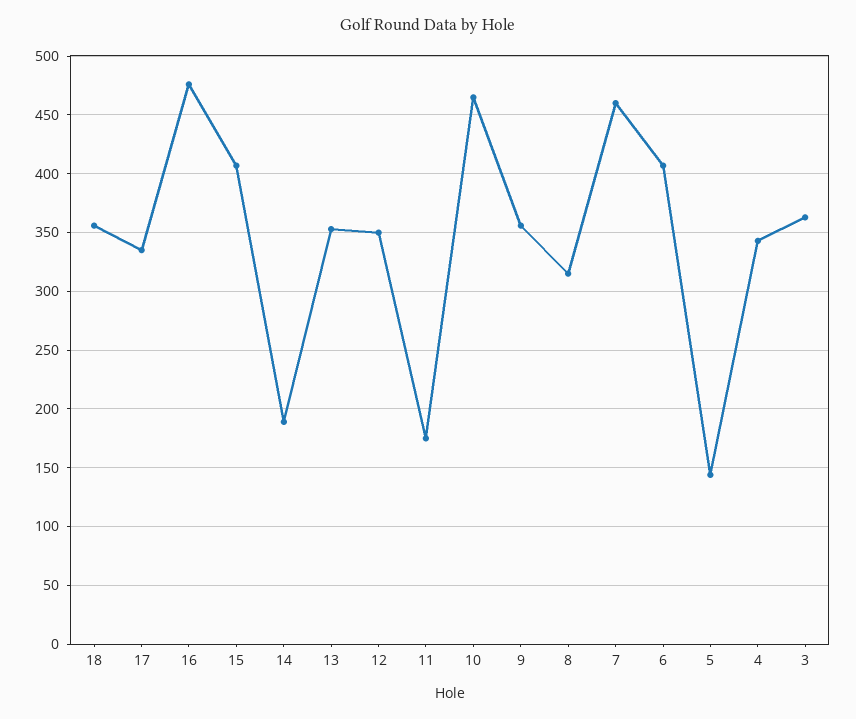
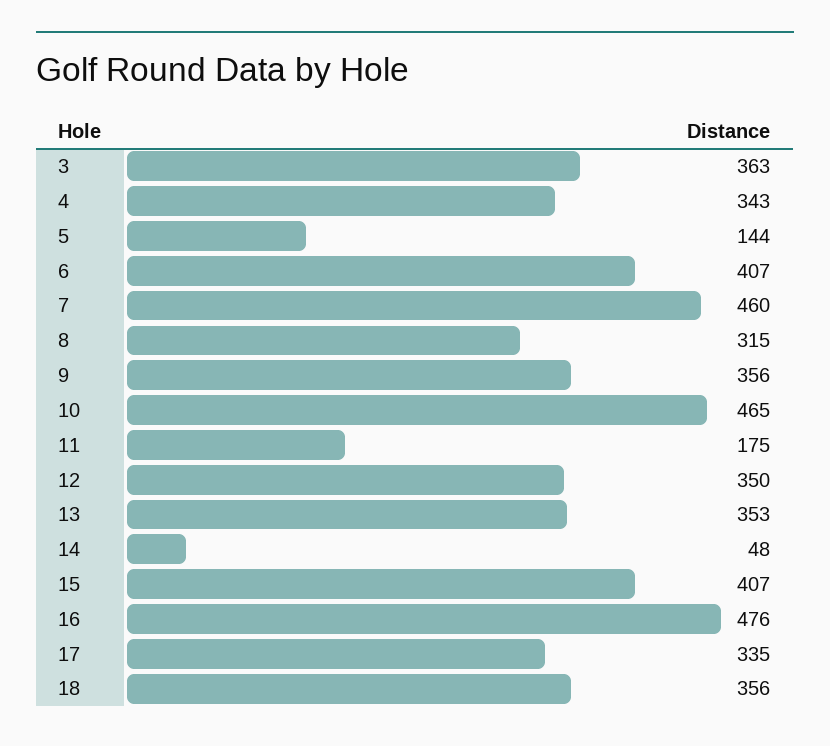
14: 190 -> 48

